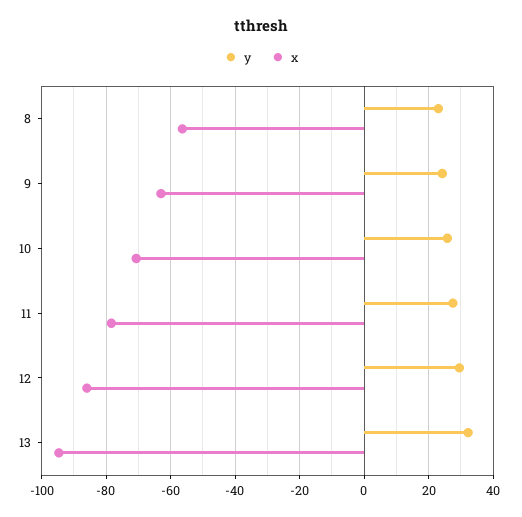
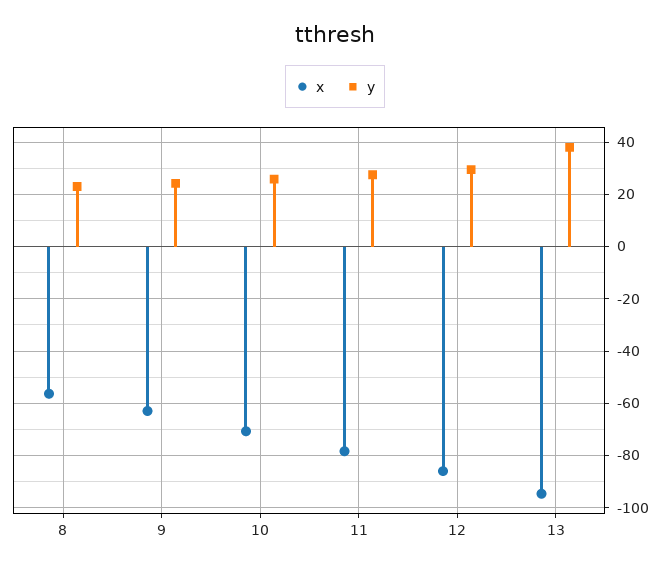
y, 13: 32 -> 37.5

